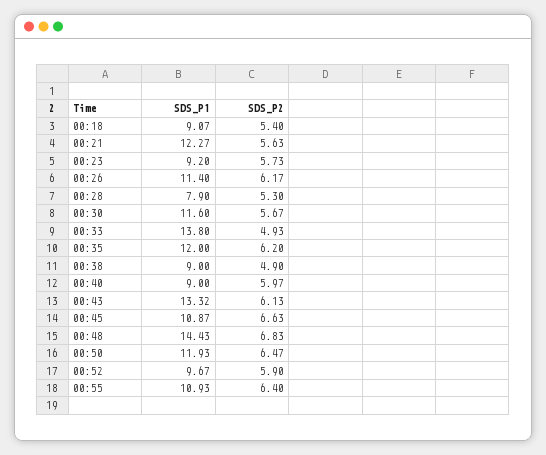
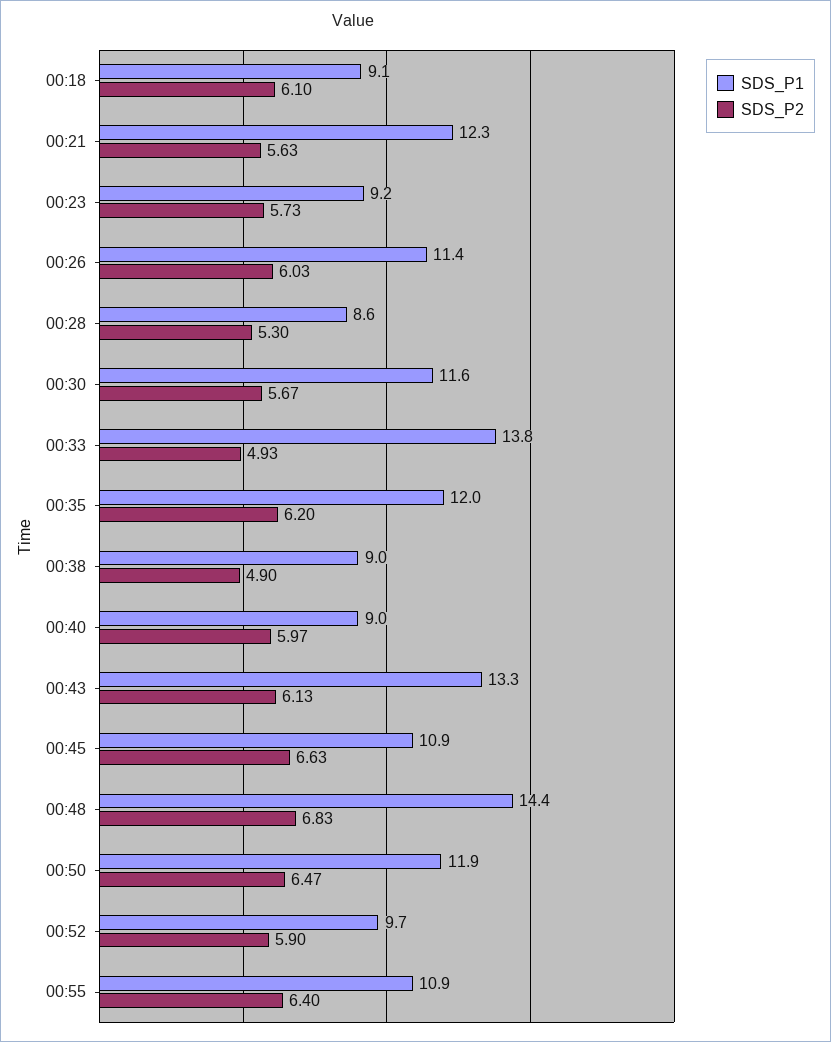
SDS_P2, 00:18: 5.4 -> 6.1
SDS_P2, 00:26: 6.17 -> 6.03
SDS_P1, 00:28: 7.9 -> 8.6

